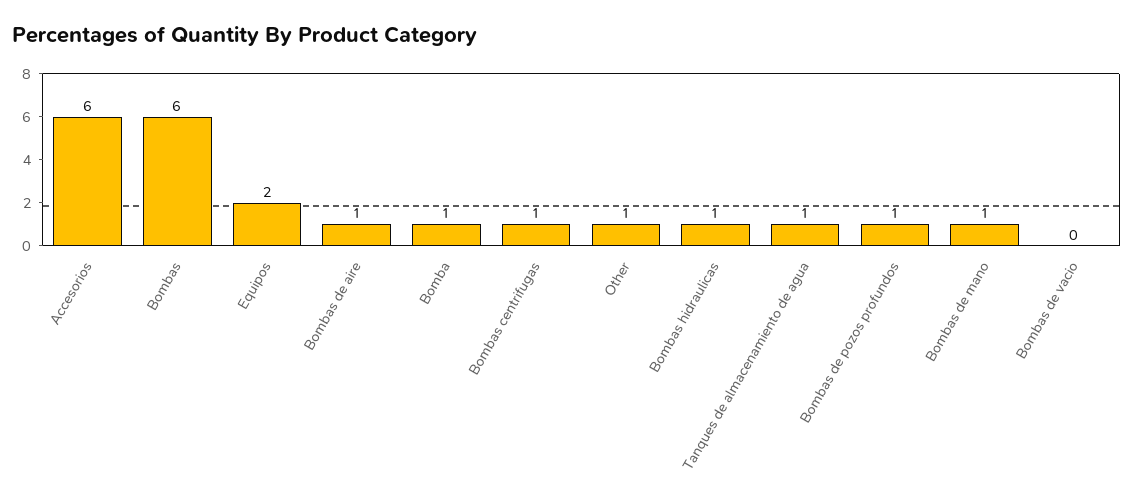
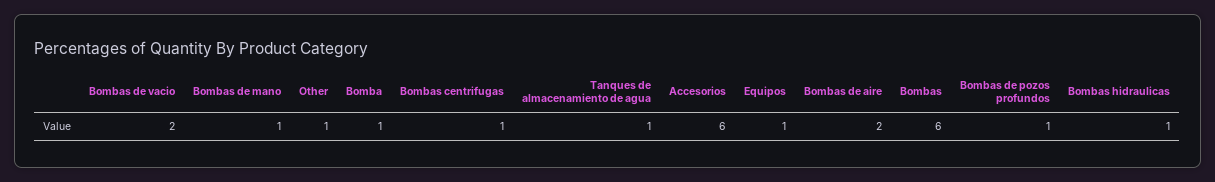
Equipos: 2 -> 1
Bombas de aire: 1 -> 2
Bombas de vacio: 0 -> 2

